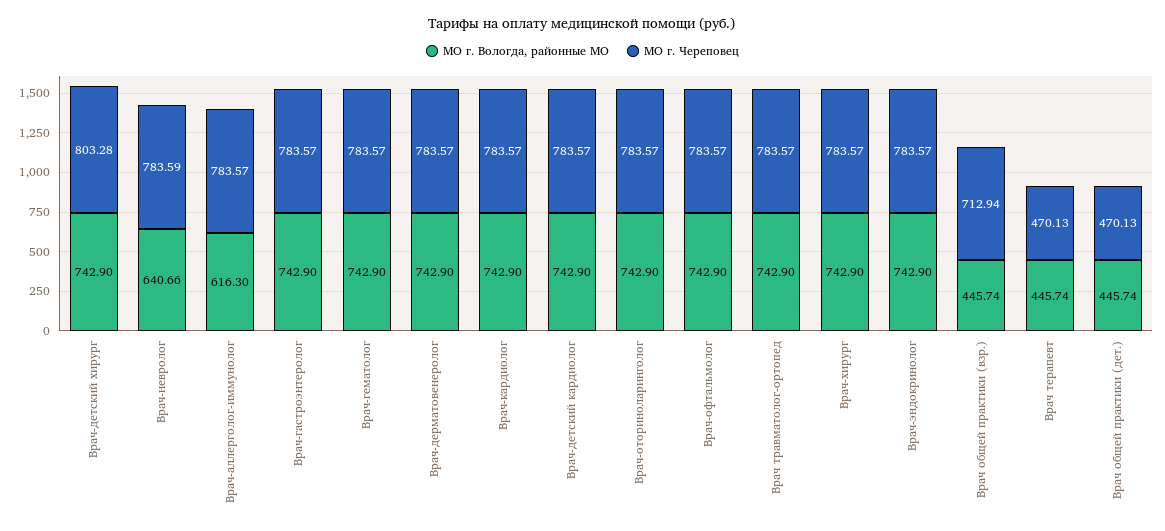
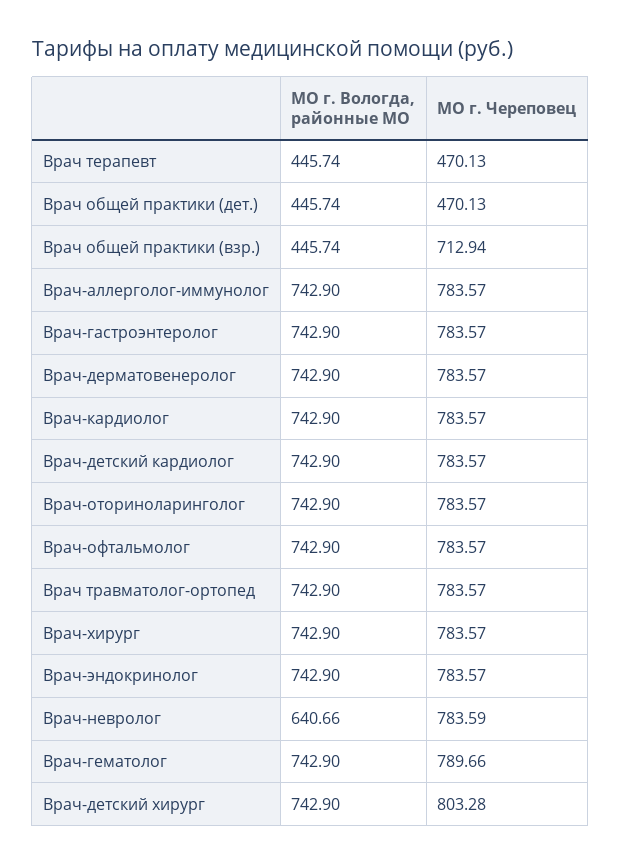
МО г. Вологда, районные МО, Врач-аллерголог-иммунолог: 616.3 -> 742.9
МО г. Череповец, Врач-гематолог: 783.57 -> 789.66

